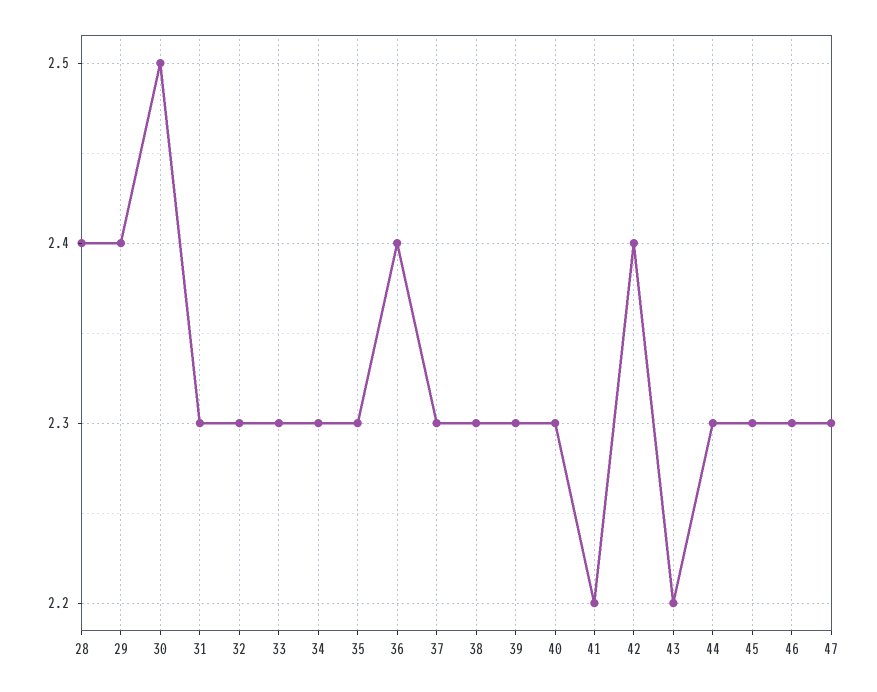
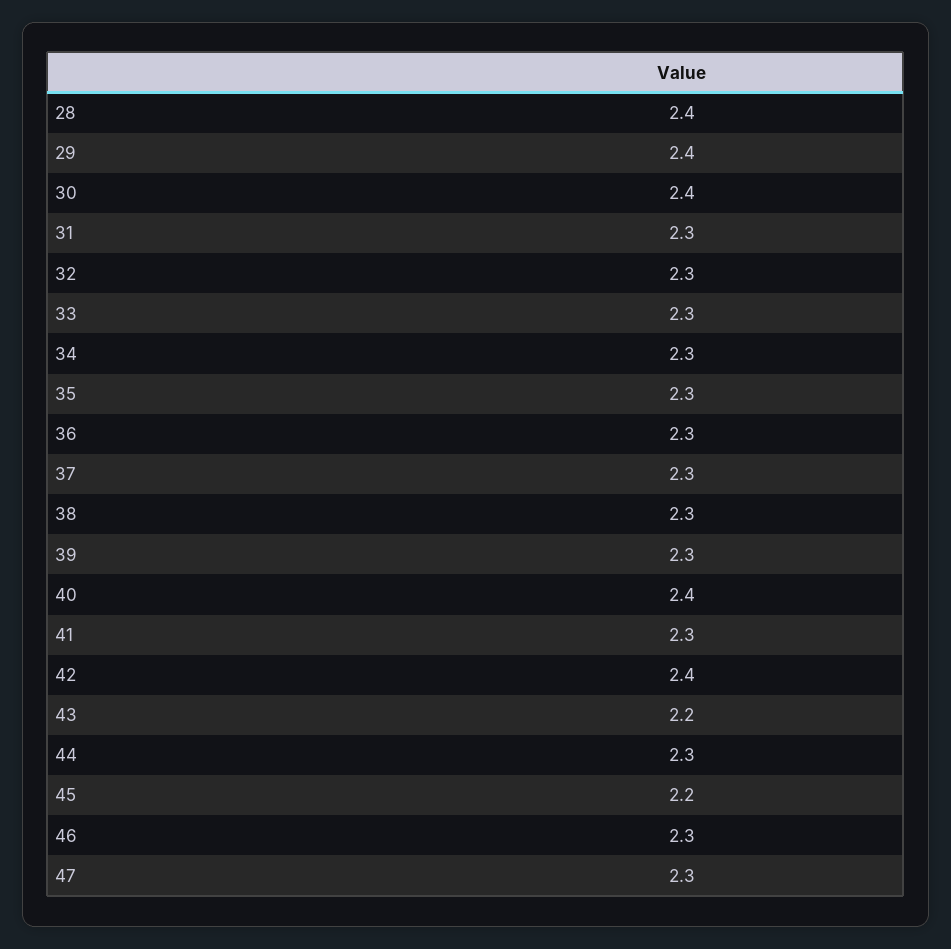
30: 2.5 -> 2.4
36: 2.4 -> 2.3
40: 2.3 -> 2.4
41: 2.2 -> 2.3
45: 2.3 -> 2.2

